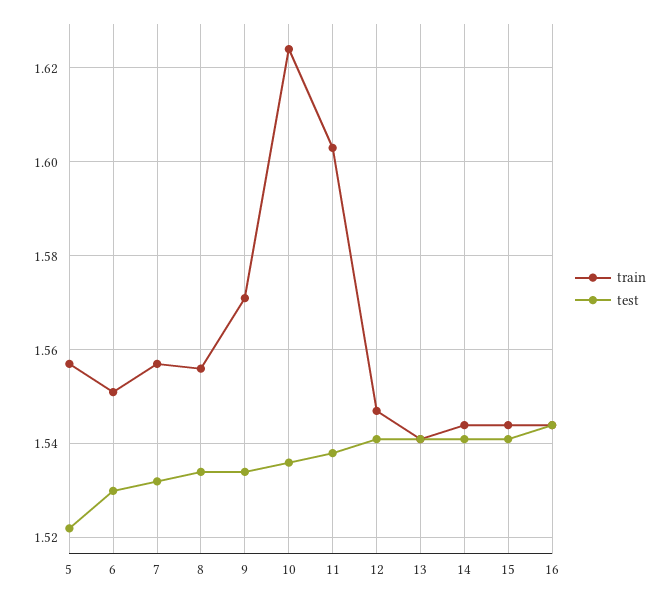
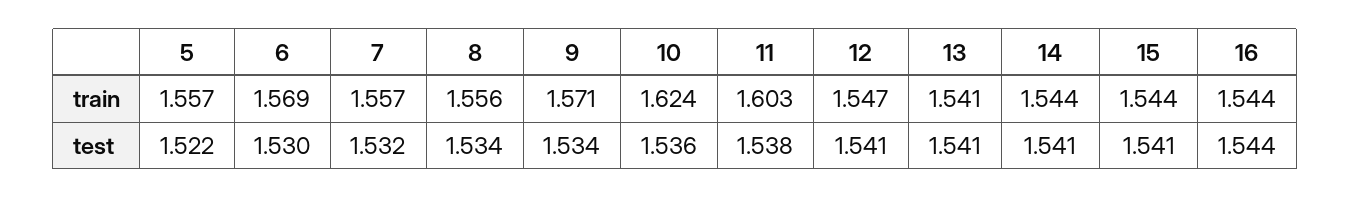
train, 6: 1.55 -> 1.569

